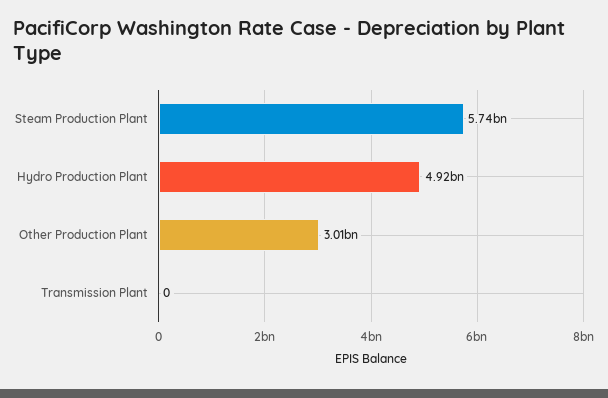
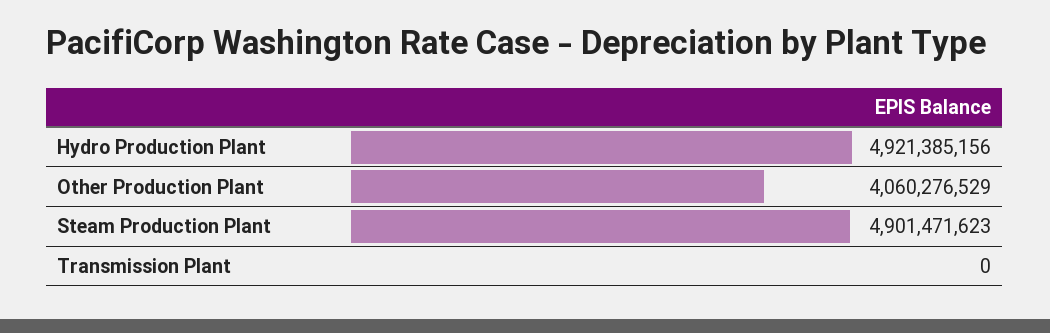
Steam Production Plant: 5740000000 -> 4901471623
Other Production Plant: 3010000000 -> 4060276529

